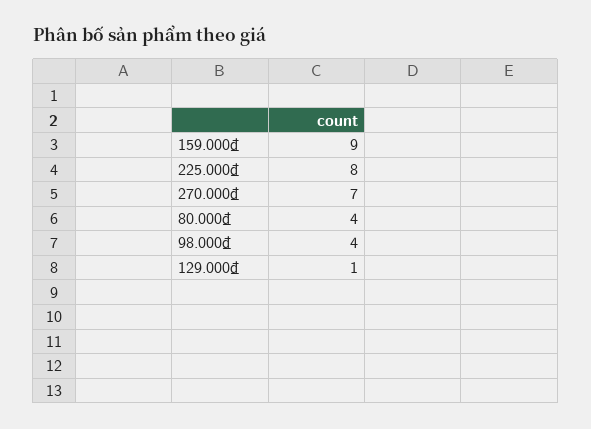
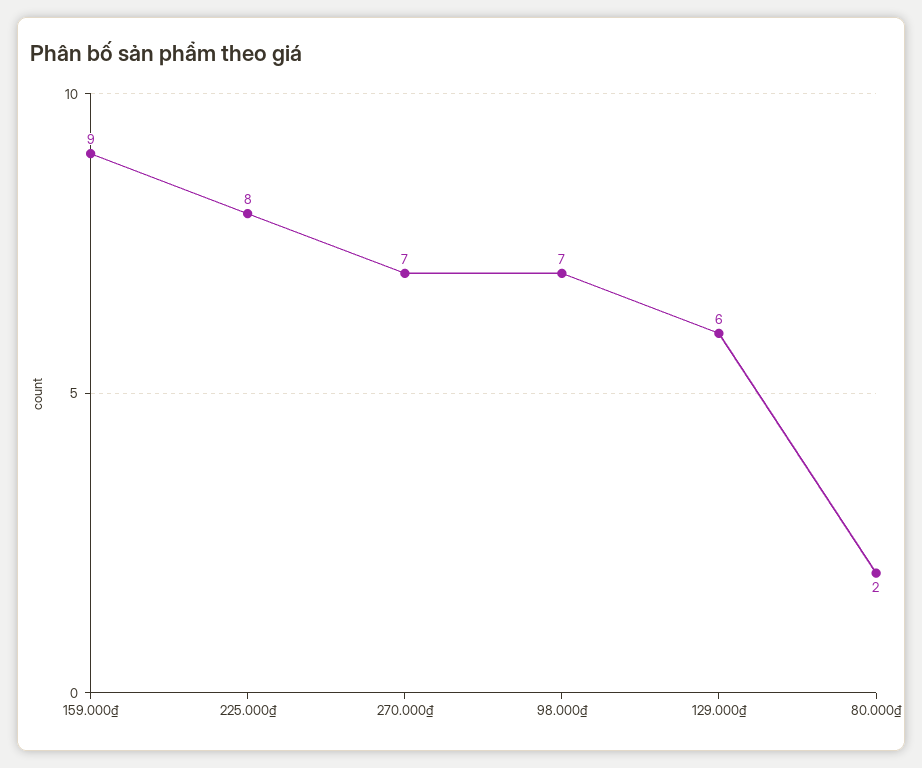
80.000₫: 4 -> 2
98.000₫: 4 -> 7
129.000₫: 1 -> 6

